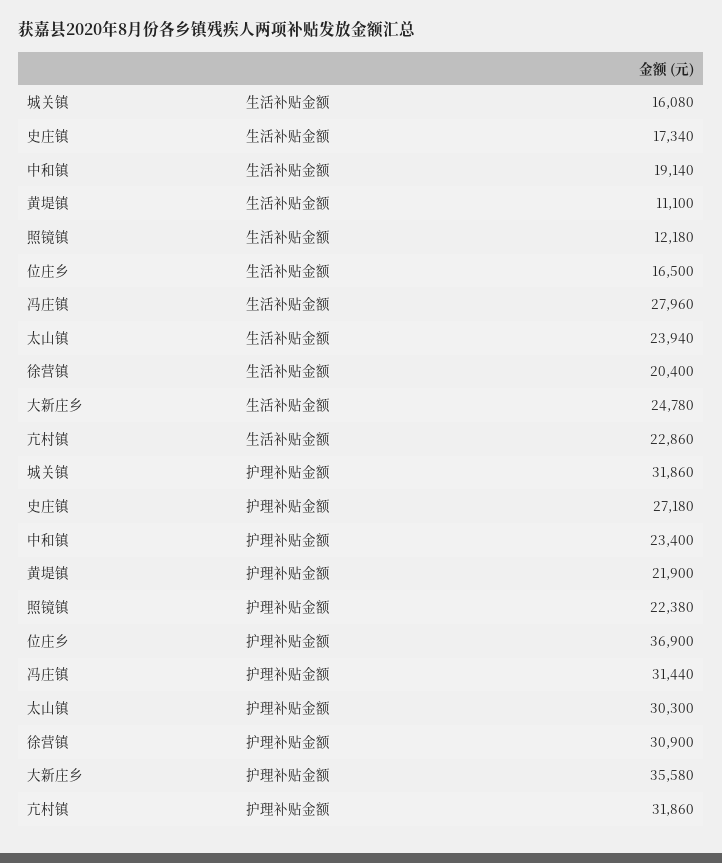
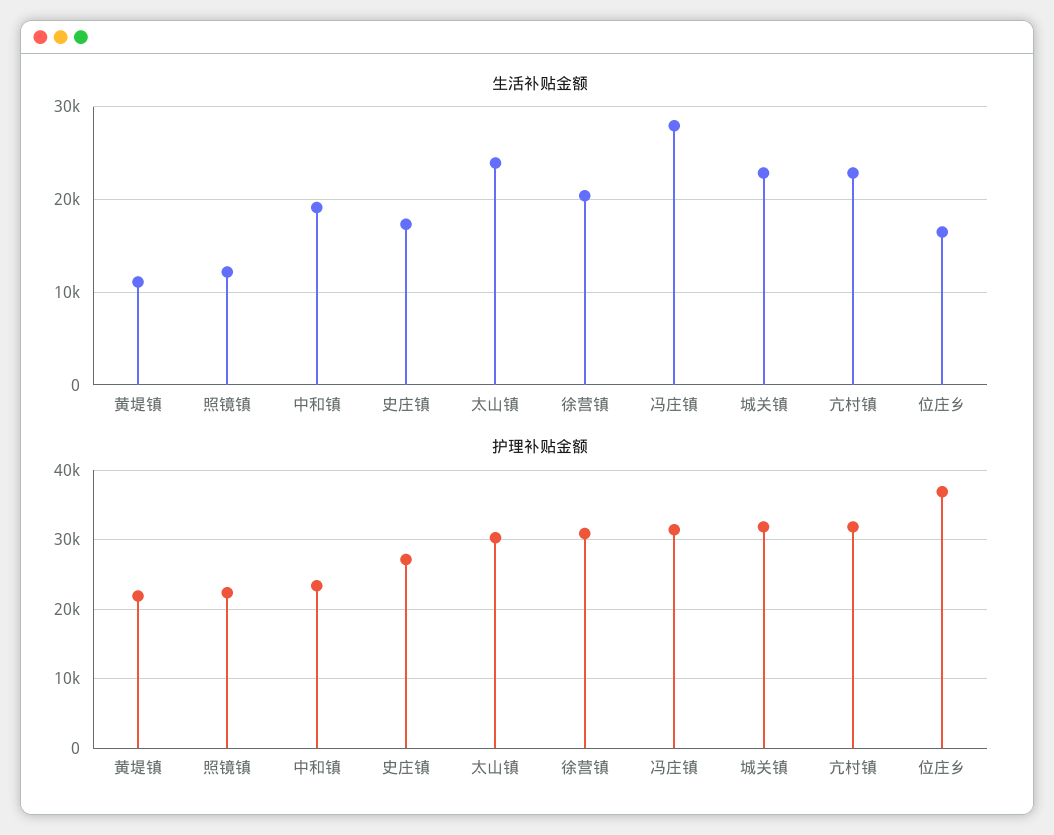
生活补贴金额, 城关镇: 16080 -> 23000
生活补贴金额, 大新庄乡: 24780 -> none
护理补贴金额, 大新庄乡: 35580 -> none

